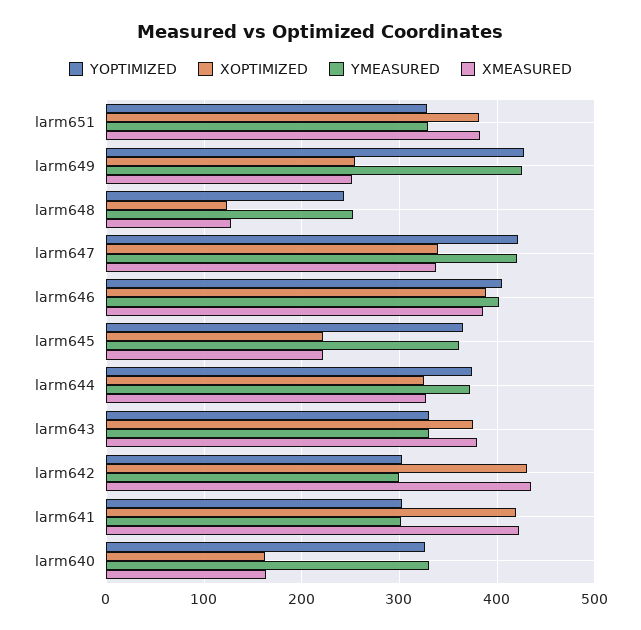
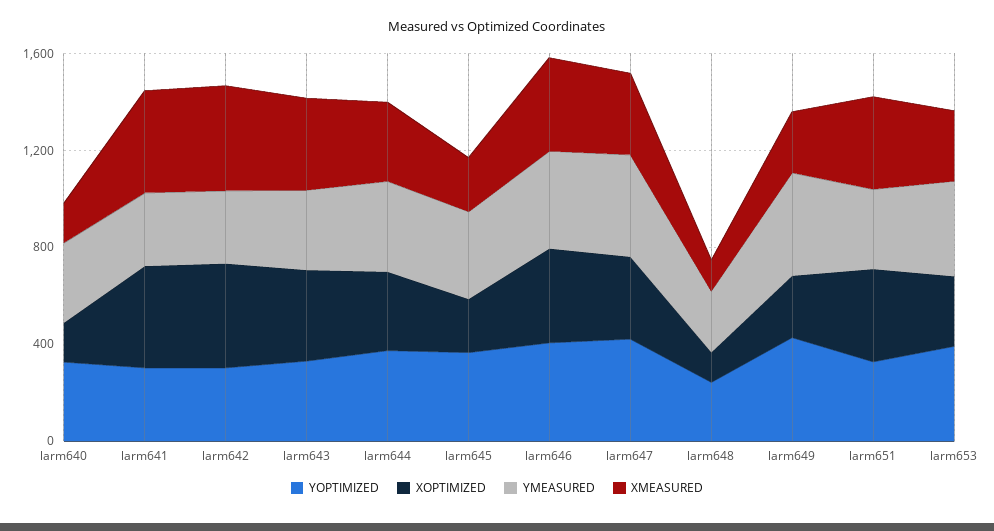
YOPTIMIZED, larm653: none -> 400
XOPTIMIZED, larm653: none -> 300
YMEASURED, larm653: none -> 400
XMEASURED, larm653: none -> 300

